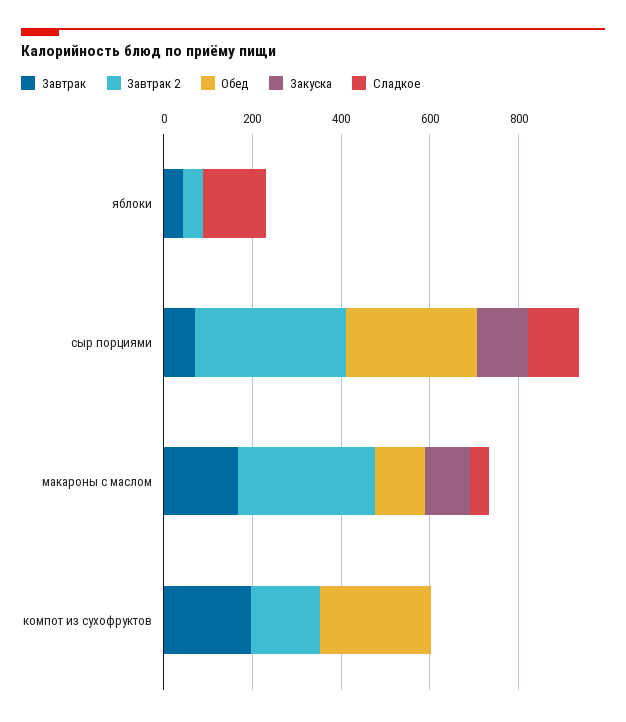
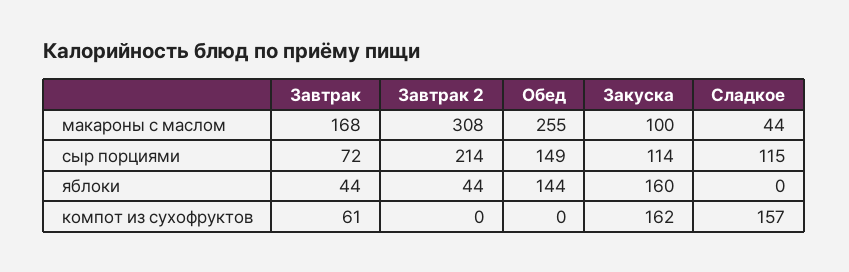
Обед, яблоки: 0 -> 144
Закуска, яблоки: 0 -> 160
Сладкое, яблоки: 150 -> 0
Завтрак 2, сыр порциями: 350 -> 214
Обед, сыр порциями: 300 -> 149
Обед, макароны с маслом: 100 -> 255
Завтрак, компот из сухофруктов: 200 -> 61
Завтрак 2, компот из сухофруктов: 150 -> 0
Обед, компот из сухофруктов: 250 -> 0
Закуска, компот из сухофруктов: 0 -> 162
Сладкое, компот из сухофруктов: 0 -> 157

